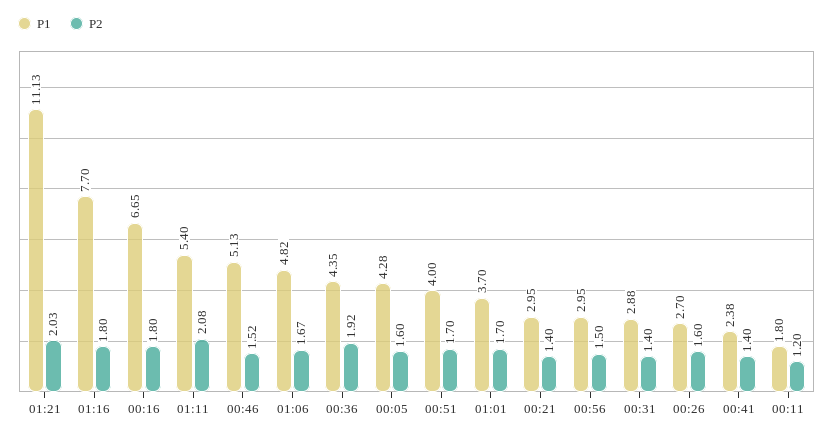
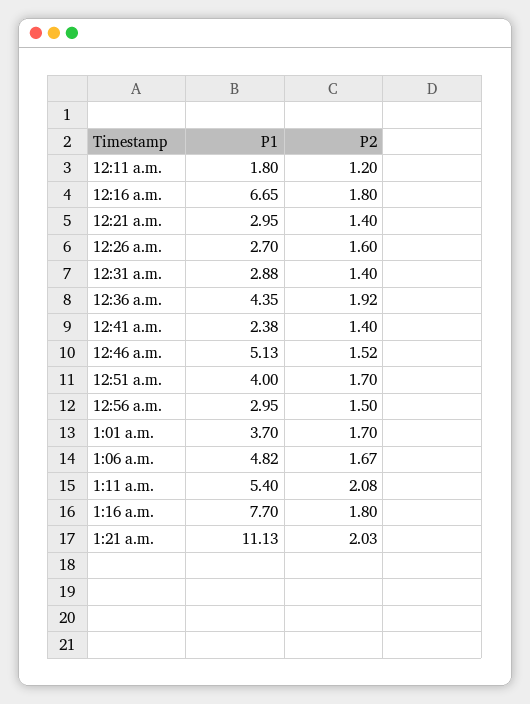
P1, 00:05: 4.28 -> none
P2, 00:05: 1.6 -> none

